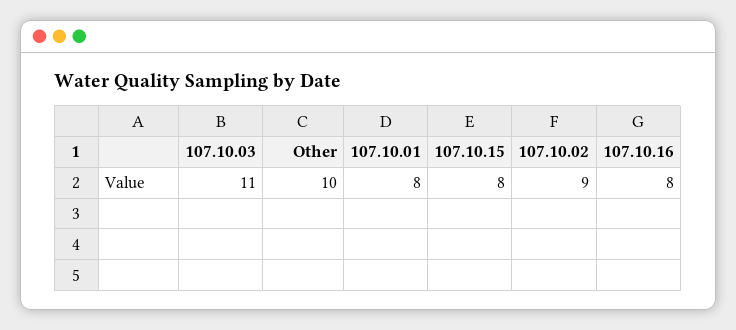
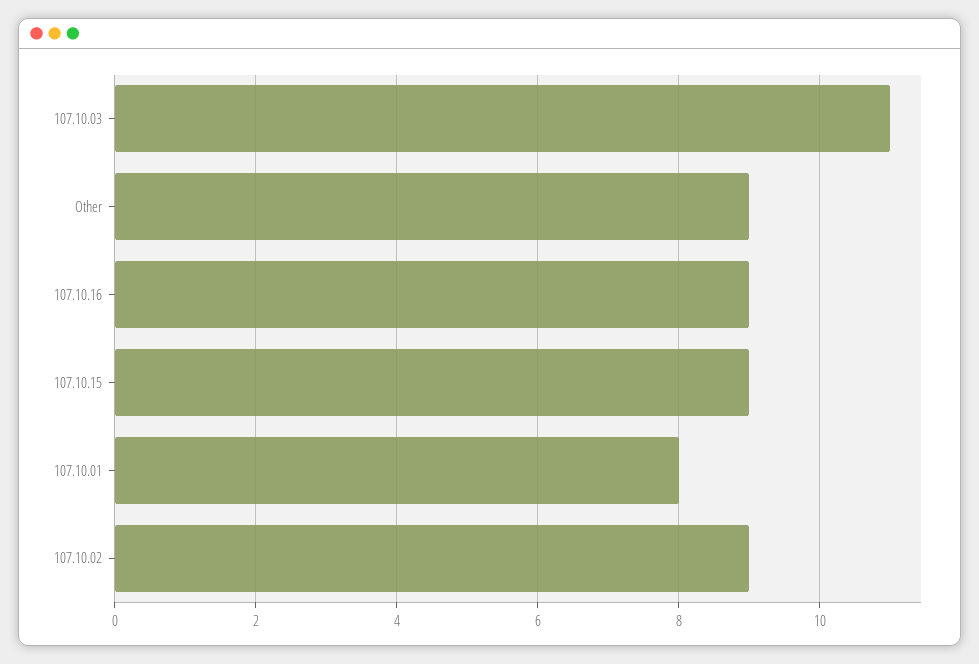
Other: 10 -> 9
107.10.15: 8 -> 9
107.10.16: 8 -> 9

